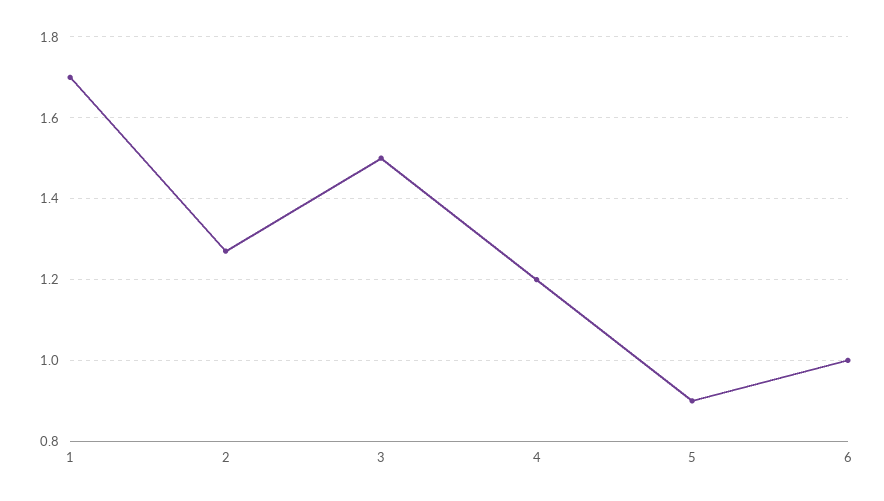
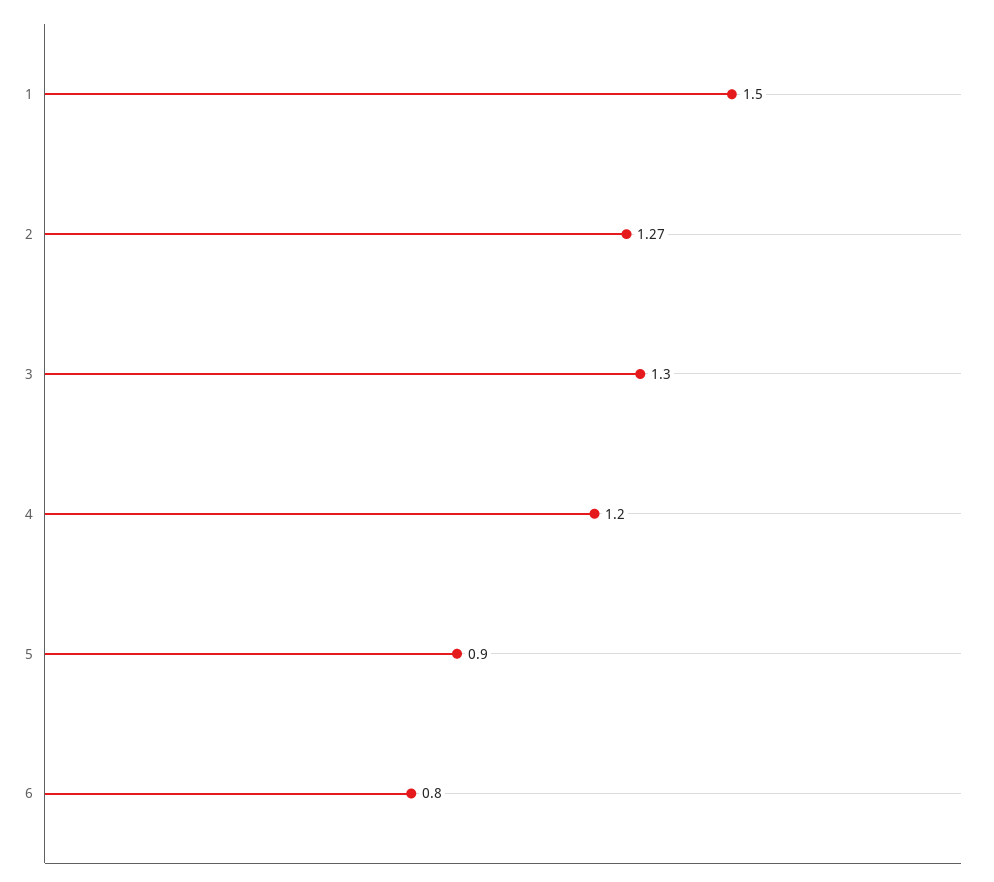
1: 1.7 -> 1.5
3: 1.5 -> 1.3
6: 1 -> 0.8

